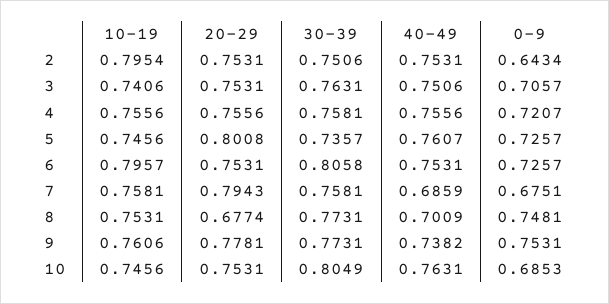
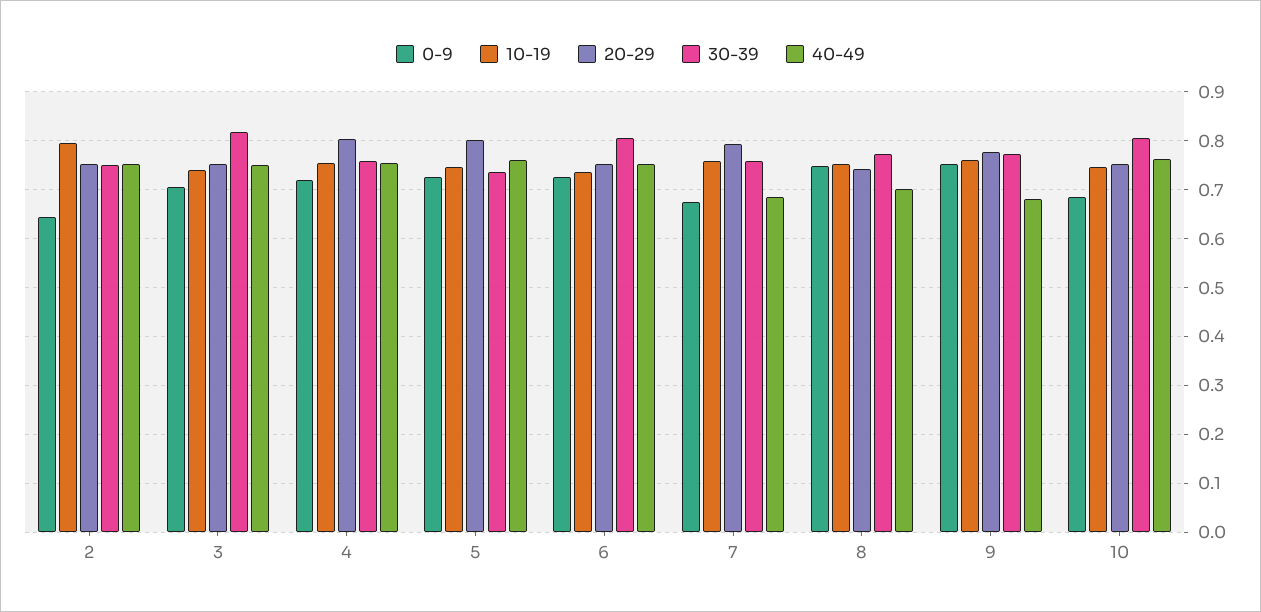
30-39, 3: 0.7631 -> 0.82
20-29, 4: 0.7556 -> 0.8
10-19, 6: 0.7957 -> 0.74
20-29, 8: 0.6774 -> 0.74
40-49, 9: 0.7382 -> 0.68

